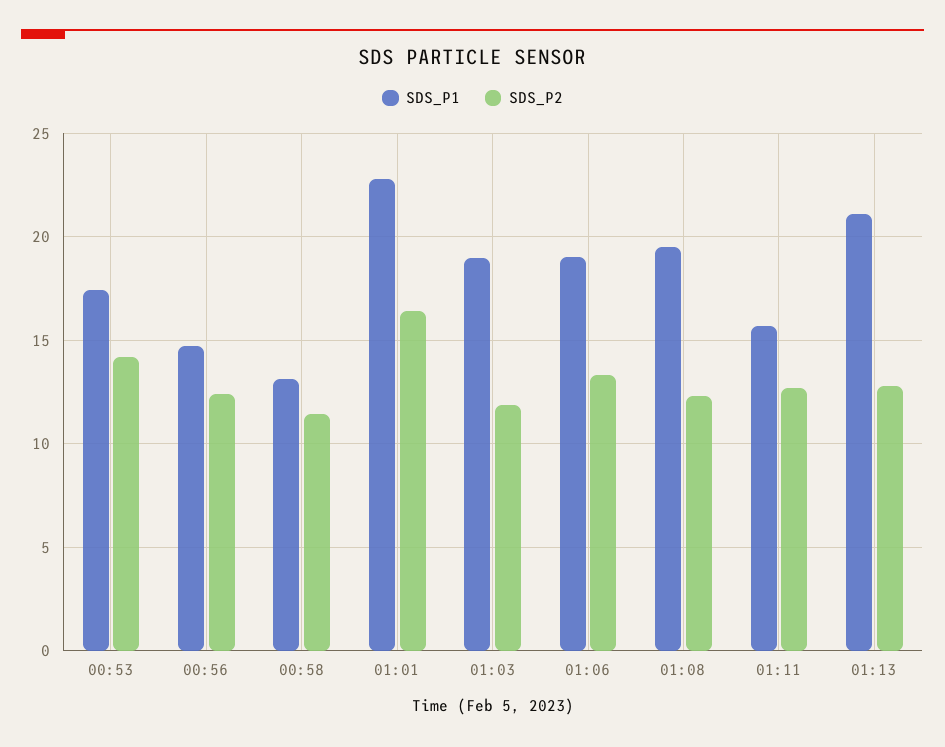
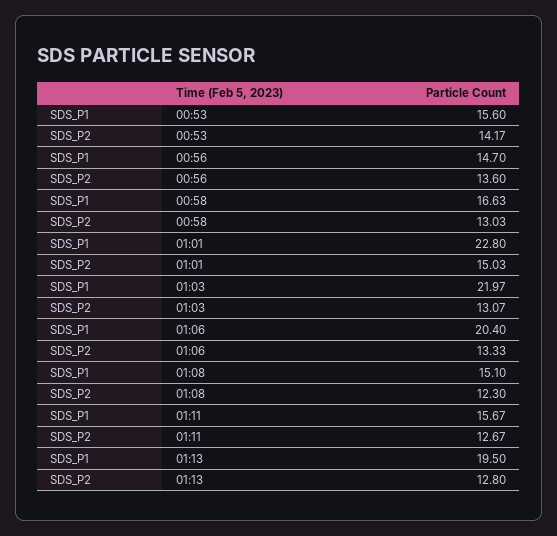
SDS_P1, 00:53: 17.5 -> 15.6
SDS_P2, 00:56: 12.5 -> 13.6
SDS_P1, 00:58: 13 -> 16.63
SDS_P2, 00:58: 11.5 -> 13.03
SDS_P2, 01:01: 16.5 -> 15.03
SDS_P1, 01:03: 19 -> 21.97
SDS_P2, 01:03: 12 -> 13.07
SDS_P1, 01:06: 19 -> 20.4
SDS_P1, 01:08: 19.5 -> 15.1
SDS_P1, 01:13: 21 -> 19.5

